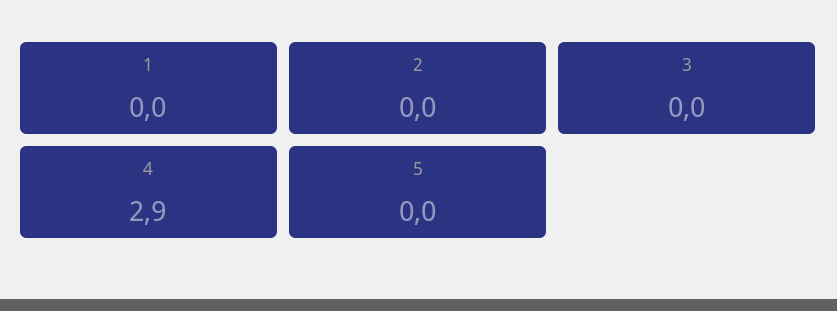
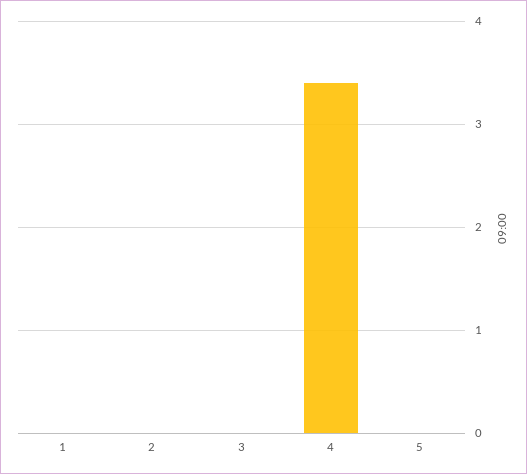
4: 2.9 -> 3.4

